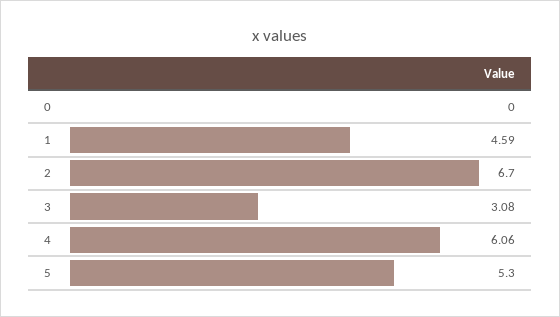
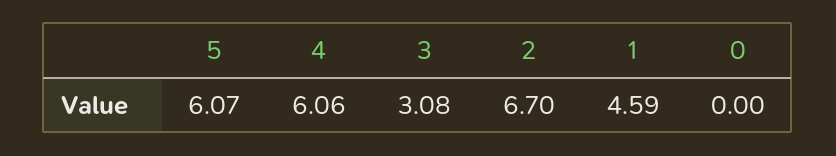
5: 5.3 -> 6.07

